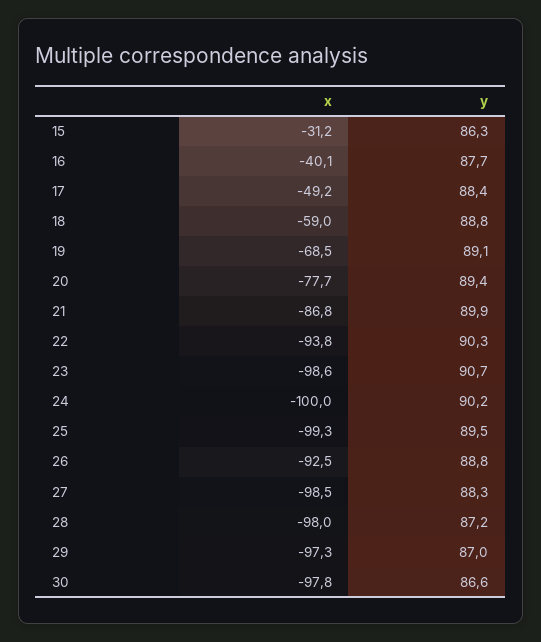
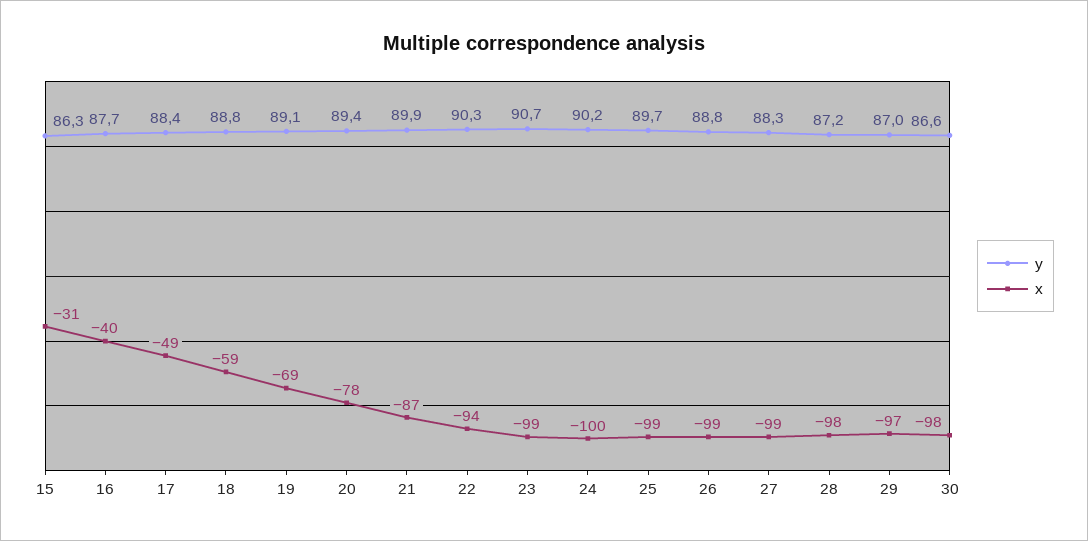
y, 25: 89.5 -> 89.7
x, 26: -92.5 -> -99

